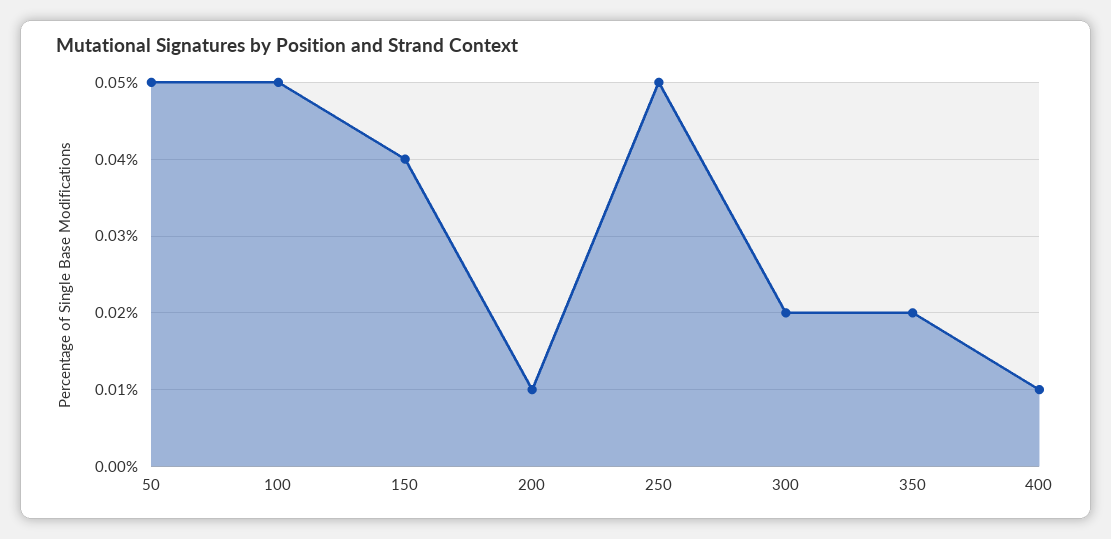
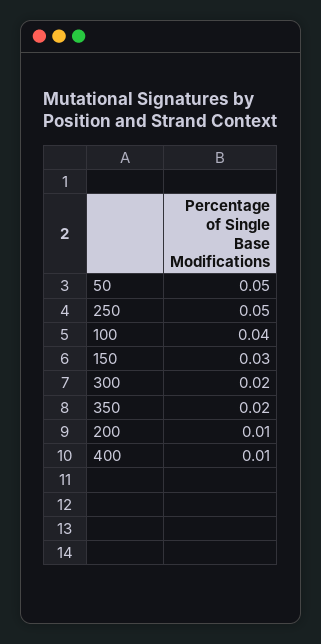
100: 0.05 -> 0.04
150: 0.04 -> 0.03

